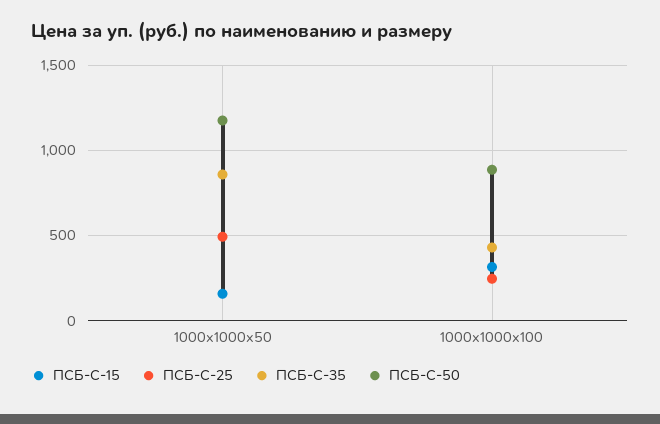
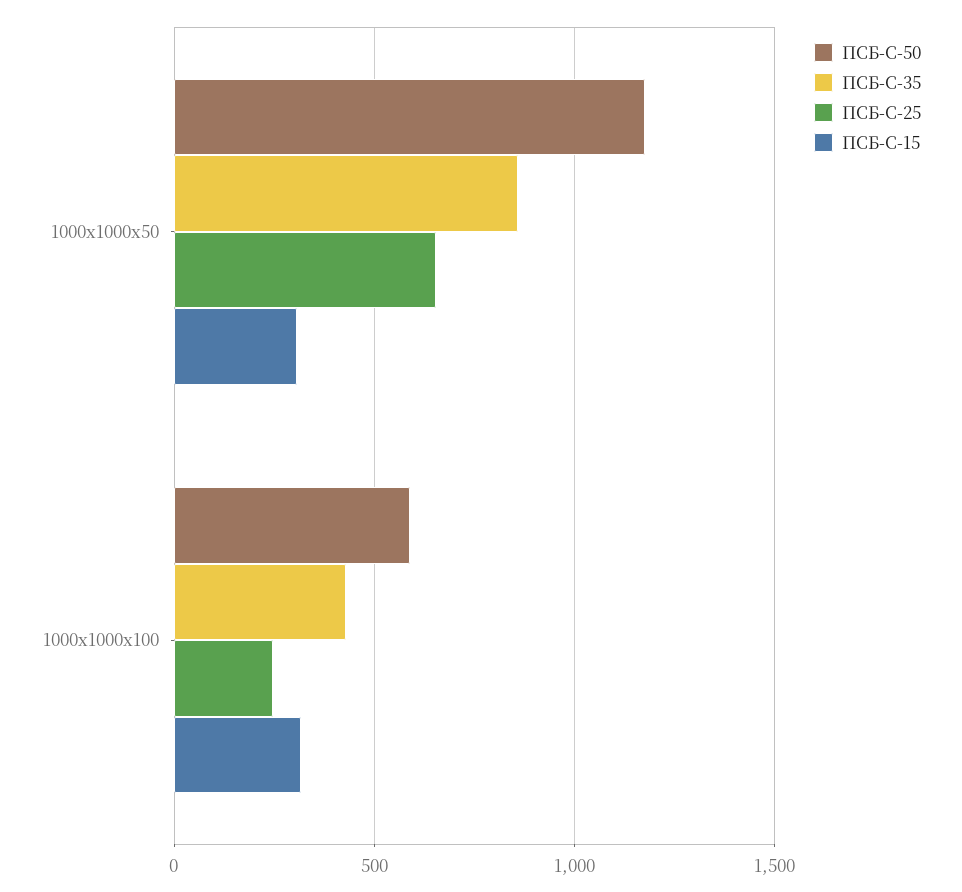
ПСБ-С-15, 1000x1000x50: 150 -> 300
ПСБ-С-25, 1000x1000x50: 500 -> 650
ПСБ-С-50, 1000x1000x100: 900 -> 600

